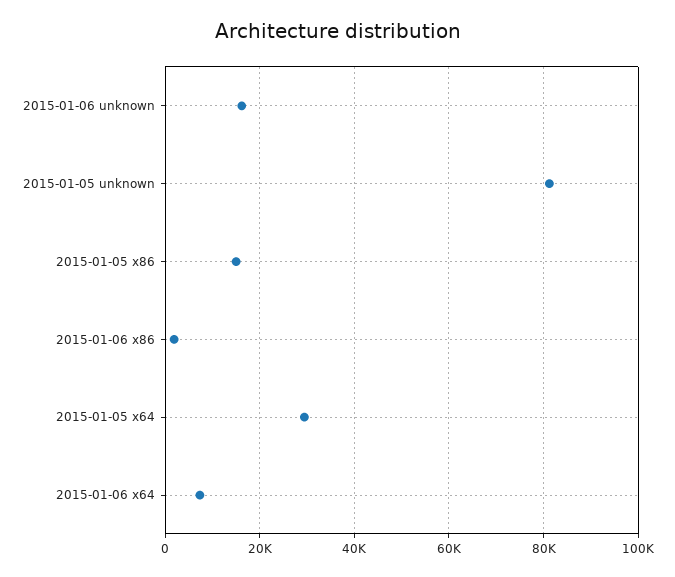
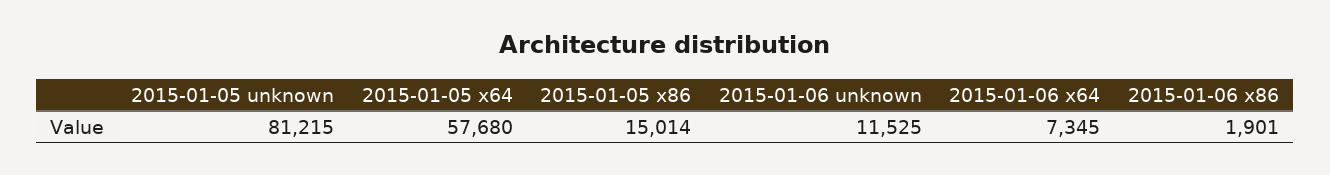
2015-01-06 unknown: 16000 -> 11525
2015-01-05 x64: 30000 -> 57680

